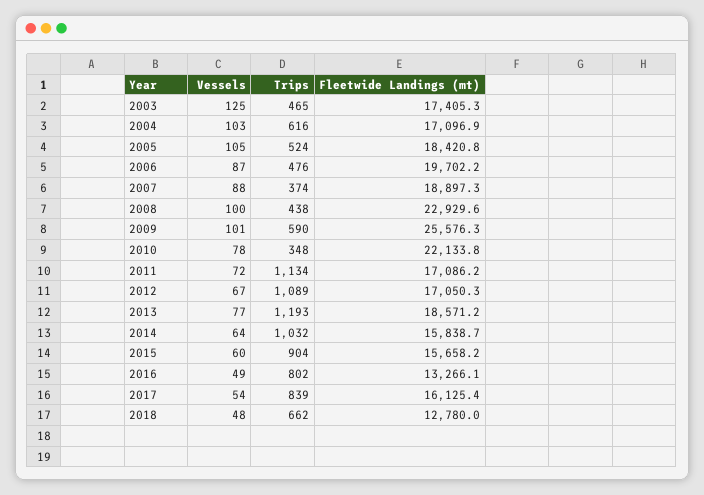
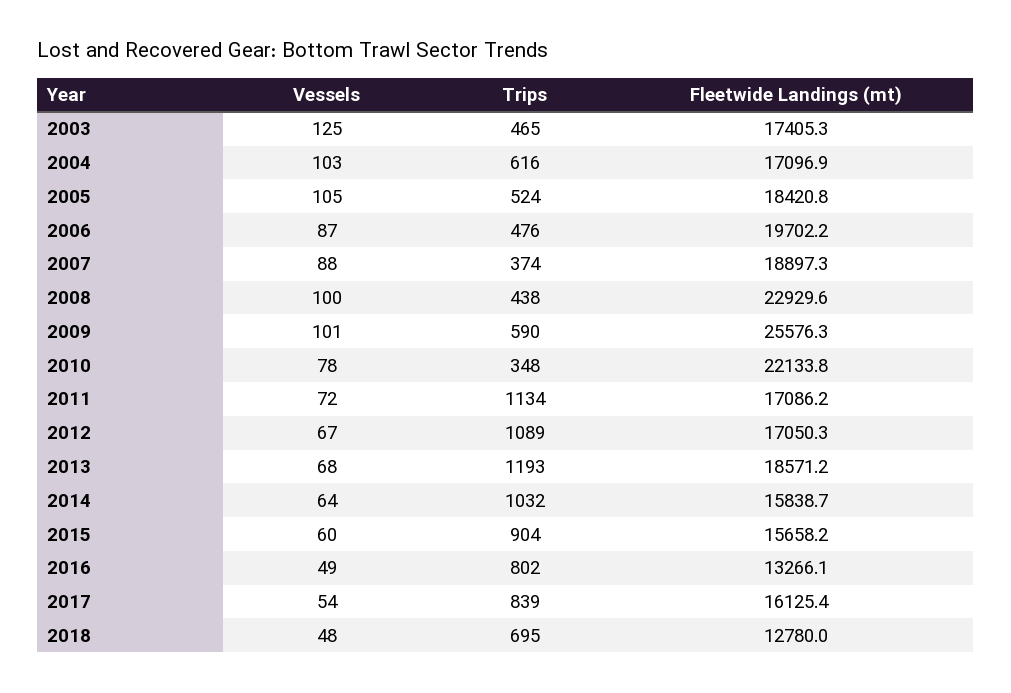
Vessels, 2013: 77 -> 68
Trips, 2018: 662 -> 695

